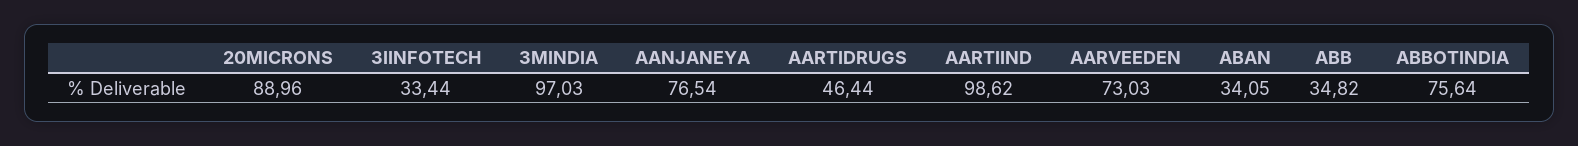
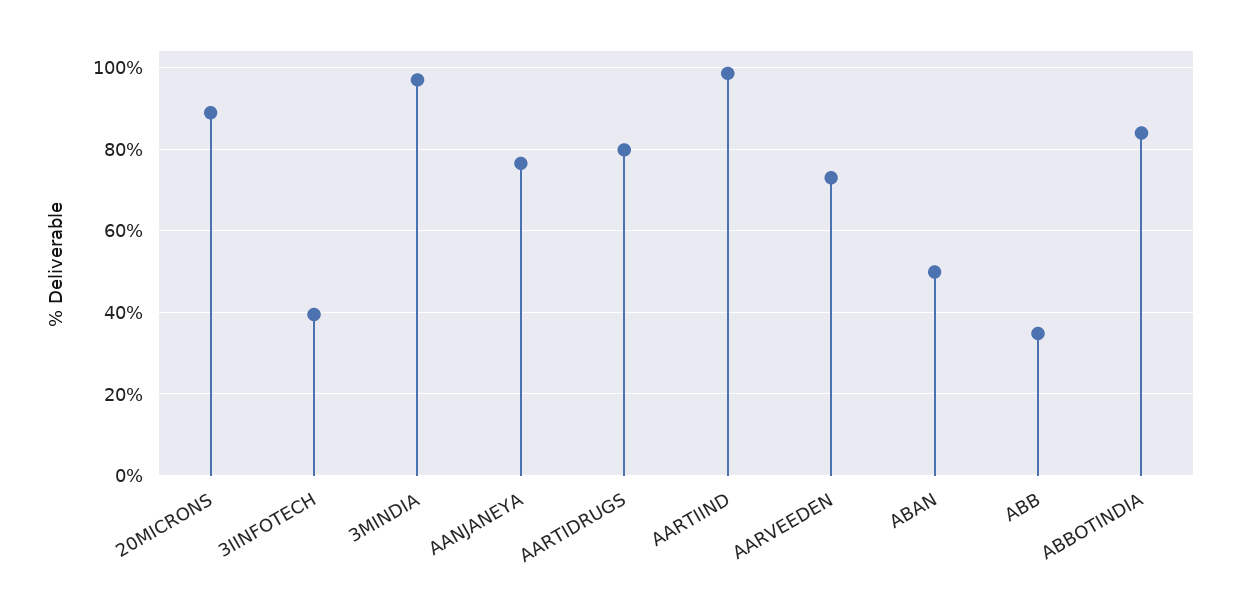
3IINFOTECH: 33.44 -> 40
AARTIDRUGS: 46.44 -> 80
ABAN: 34.05 -> 50
ABBOTINDIA: 75.64 -> 84

